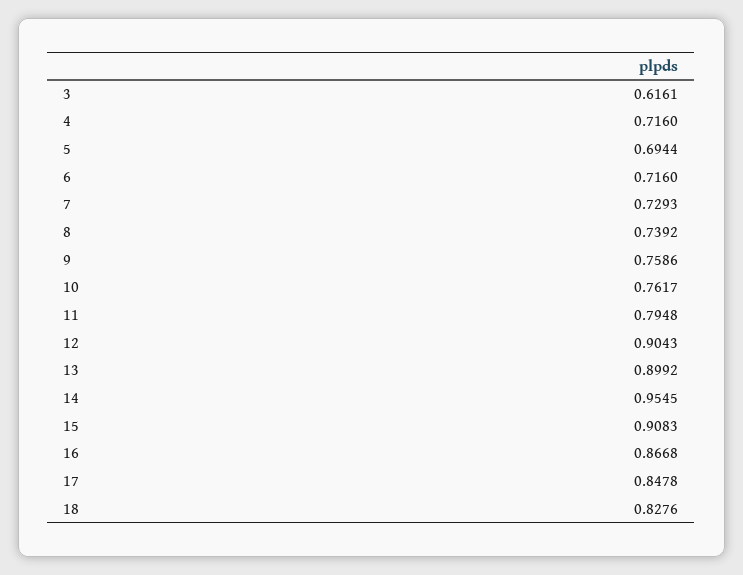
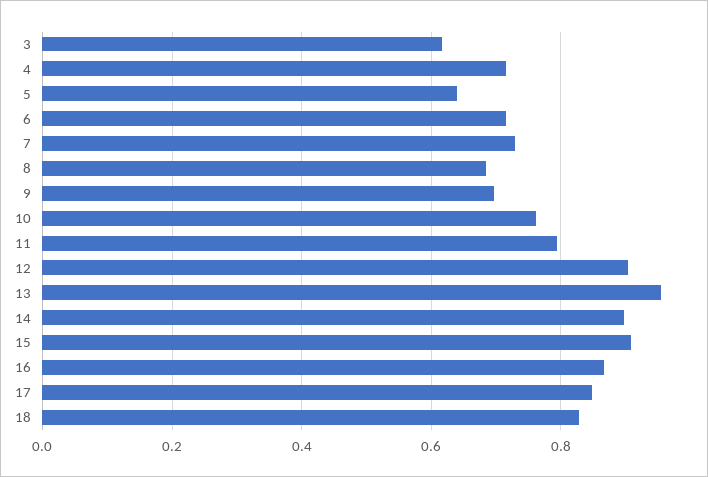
5: 0.6944 -> 0.64
8: 0.7392 -> 0.68
9: 0.7586 -> 0.7
13: 0.8992 -> 0.96
14: 0.9545 -> 0.9

